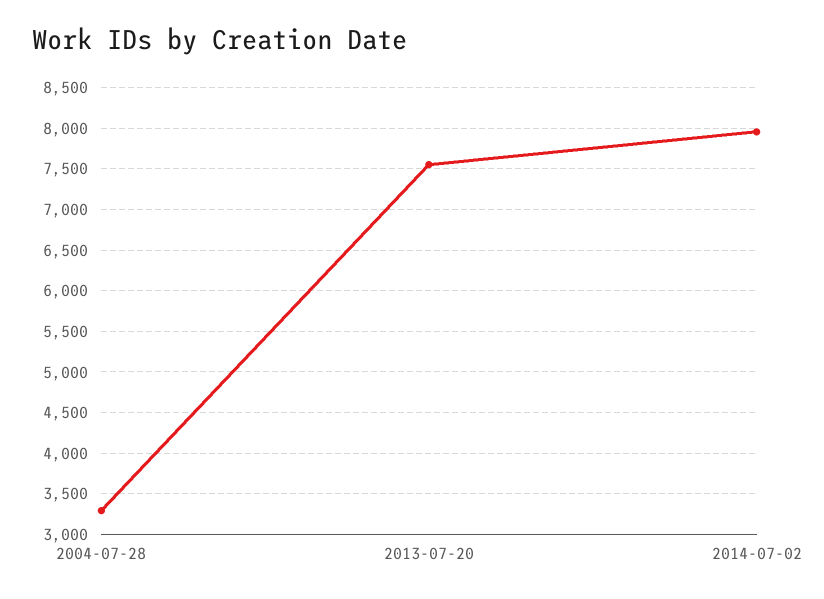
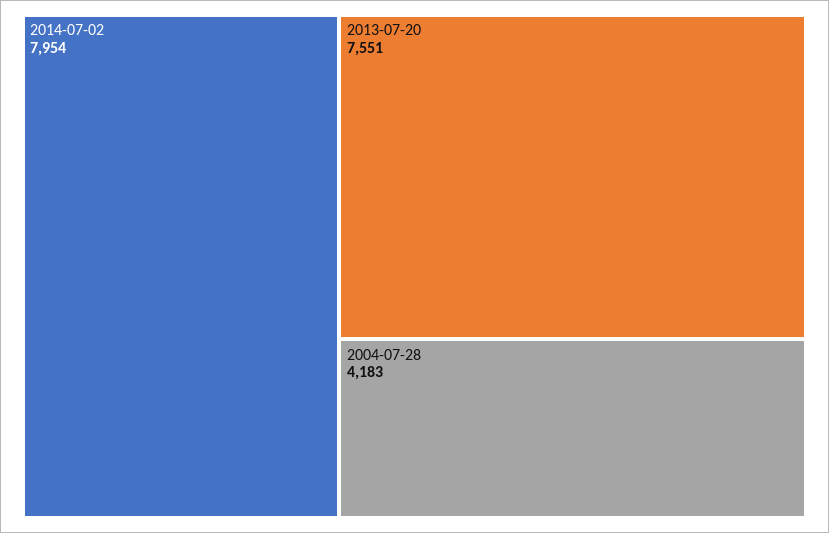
2004-07-28: 3300 -> 4183

